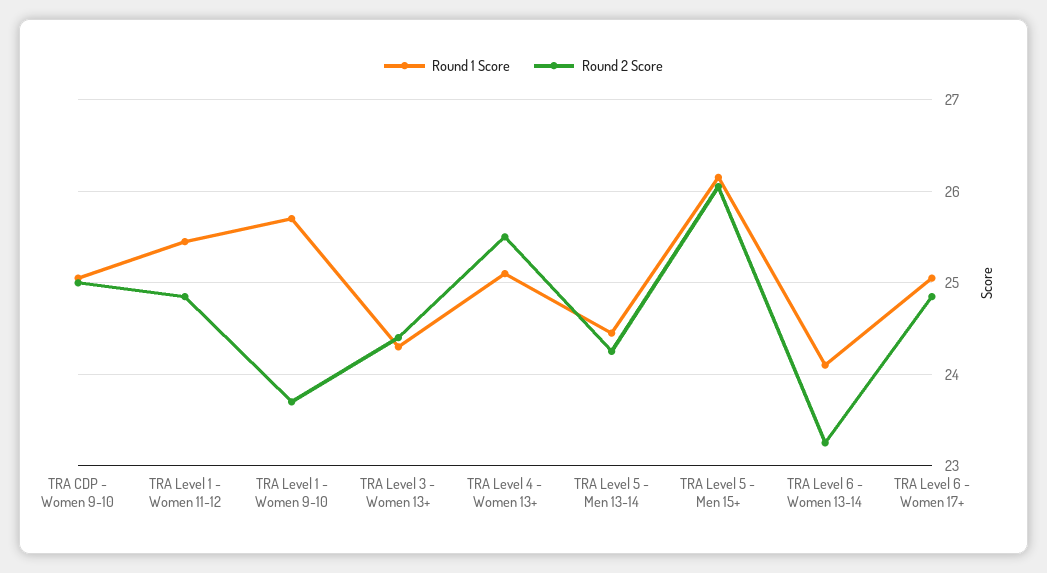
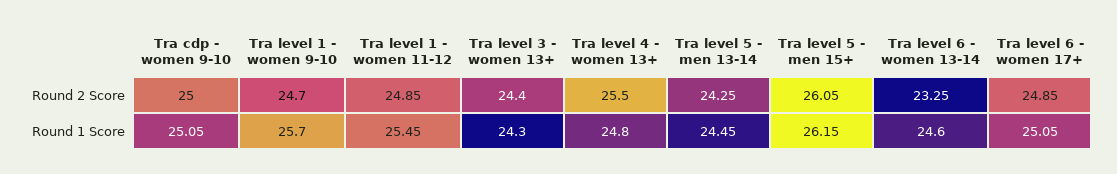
Round 2 Score, TRA Level 1 - Women 9-10: 23.7 -> 24.7
Round 1 Score, TRA Level 4 - Women 13+: 25.1 -> 24.8
Round 1 Score, TRA Level 6 - Women 13-14: 24.1 -> 24.6

